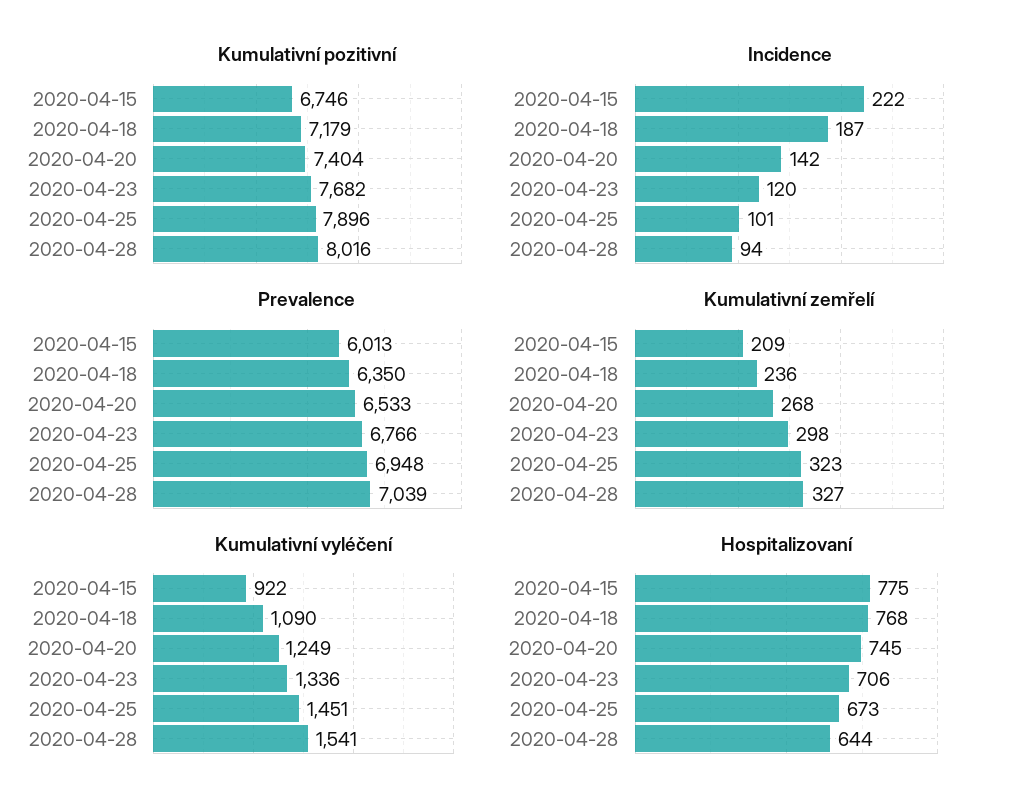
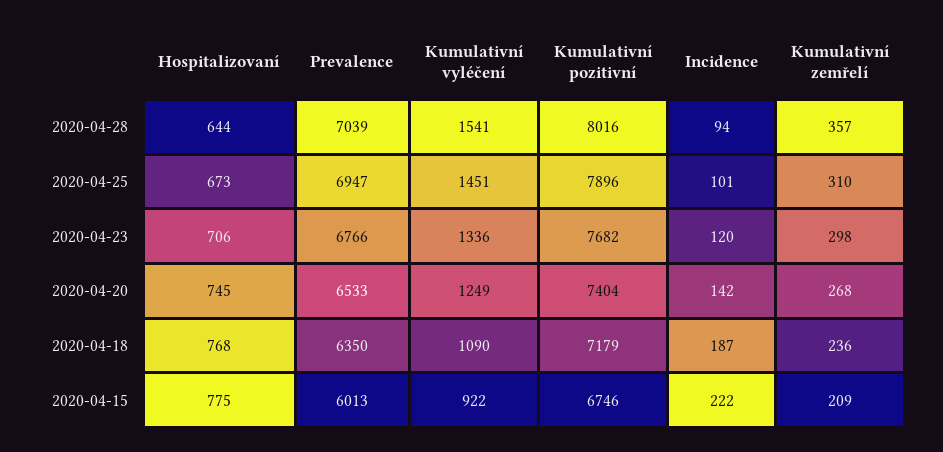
Prevalence, 2020-04-25: 6948 -> 6947
Kumulativní zemřelí, 2020-04-25: 323 -> 310
Kumulativní zemřelí, 2020-04-28: 327 -> 357

